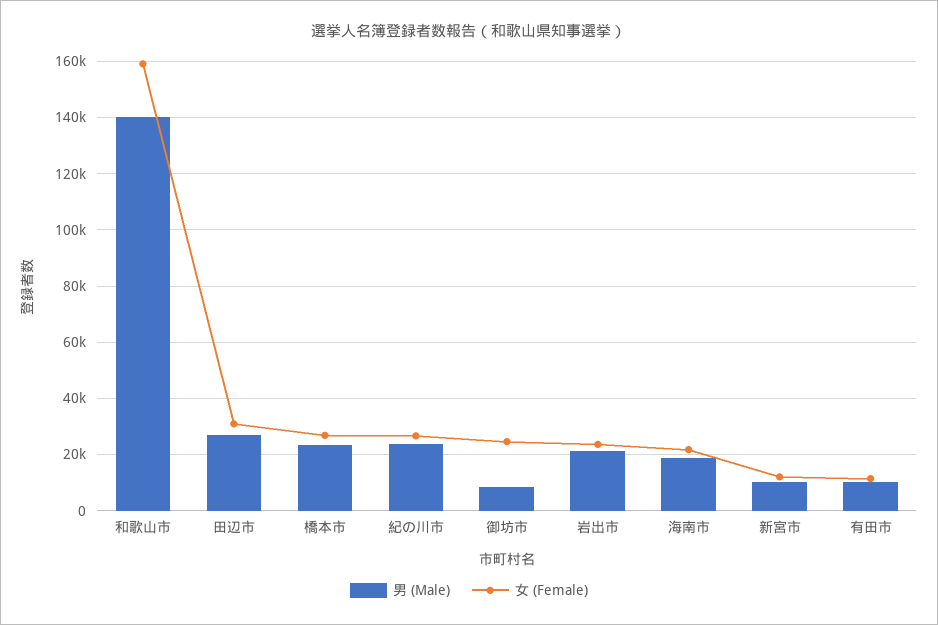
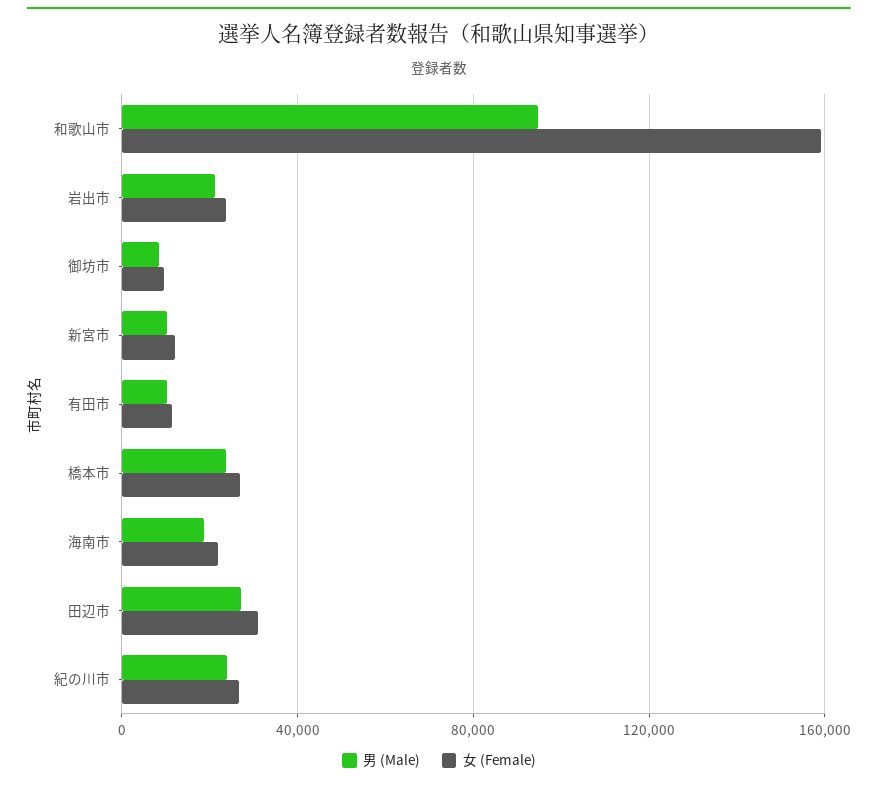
男 (Male), 和歌山市: 140000 -> 95000
女 (Female), 御坊市: 25000 -> 10000

